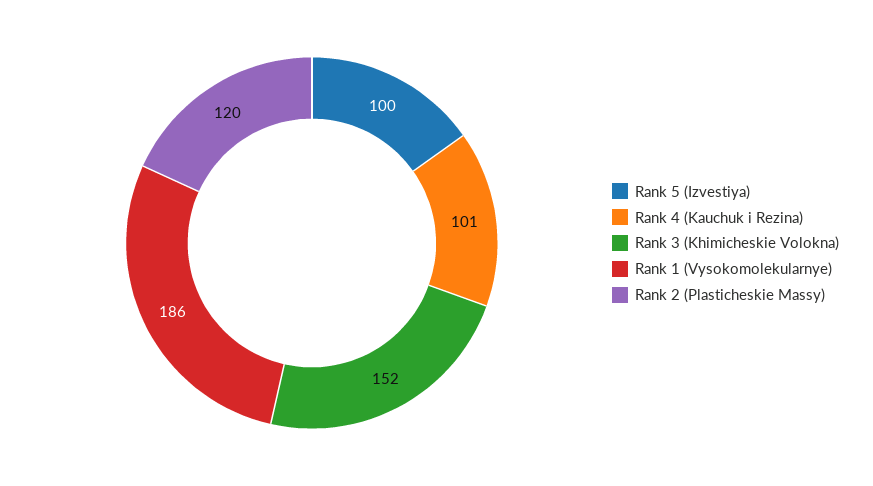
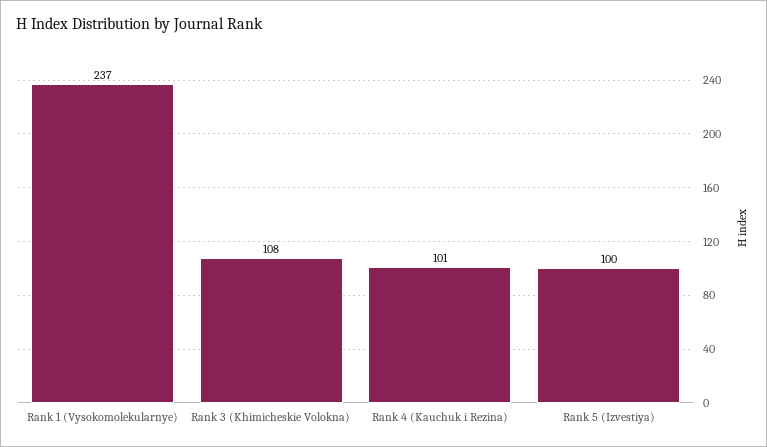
Rank 3 (Khimicheskie Volokna): 152 -> 108
Rank 1 (Vysokomolekularnye): 186 -> 237
Rank 2 (Plasticheskie Massy): 120 -> none

